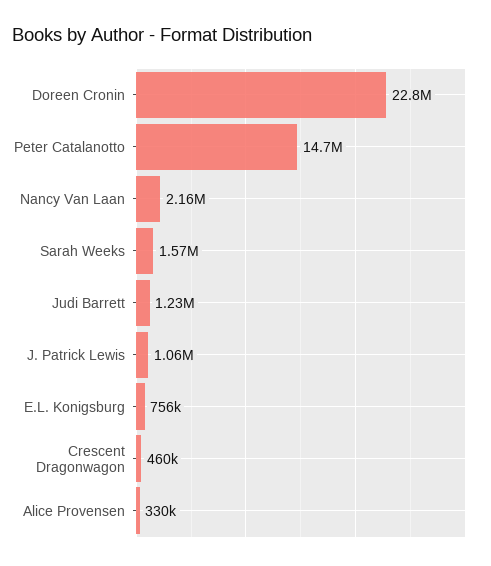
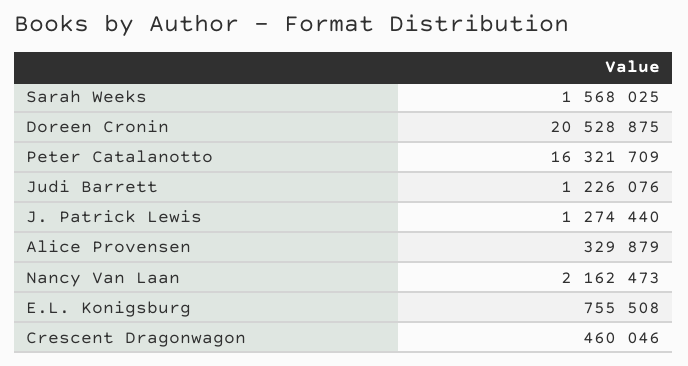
Doreen Cronin: 22800000 -> 20528875
Peter Catalanotto: 14700000 -> 16321709
J. Patrick Lewis: 1060000 -> 1274440

